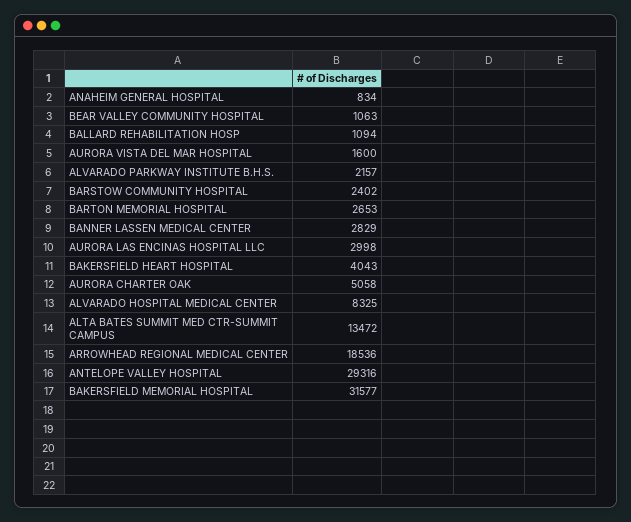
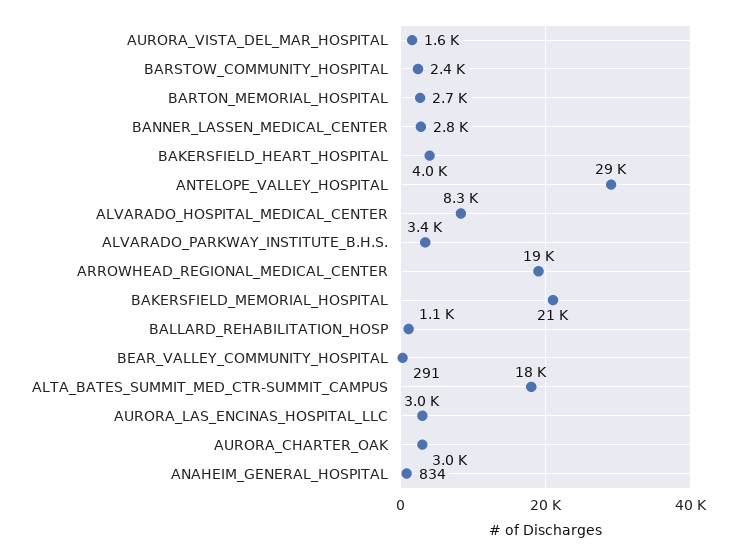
BEAR VALLEY COMMUNITY HOSPITAL: 1063 -> 291
ALVARADO PARKWAY INSTITUTE B.H.S.: 2157 -> 3400
AURORA CHARTER OAK: 5058 -> 3000
ALTA BATES SUMMIT MED CTR-SUMMIT CAMPUS: 13472 -> 18000
BAKERSFIELD MEMORIAL HOSPITAL: 31577 -> 21000

